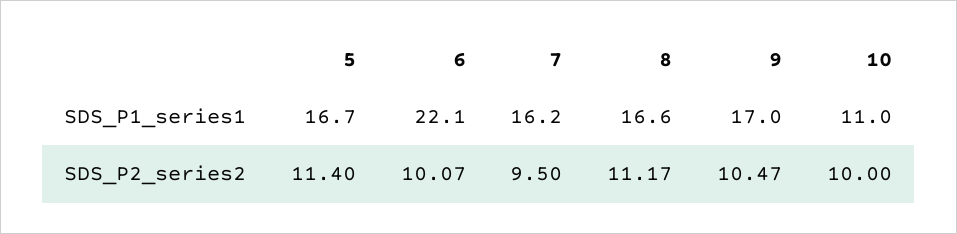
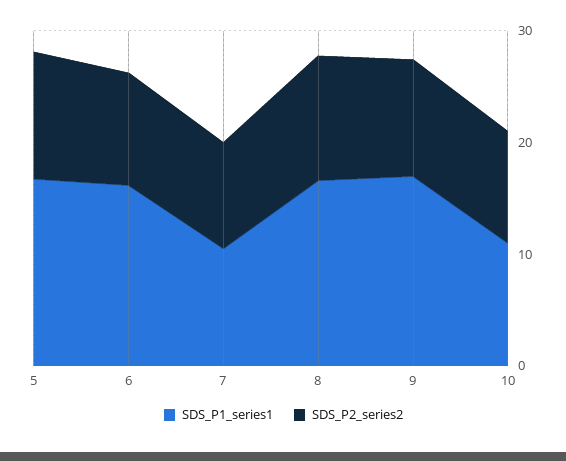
SDS_P1_series1, 6: 22.1 -> 16
SDS_P1_series1, 7: 16.2 -> 10

